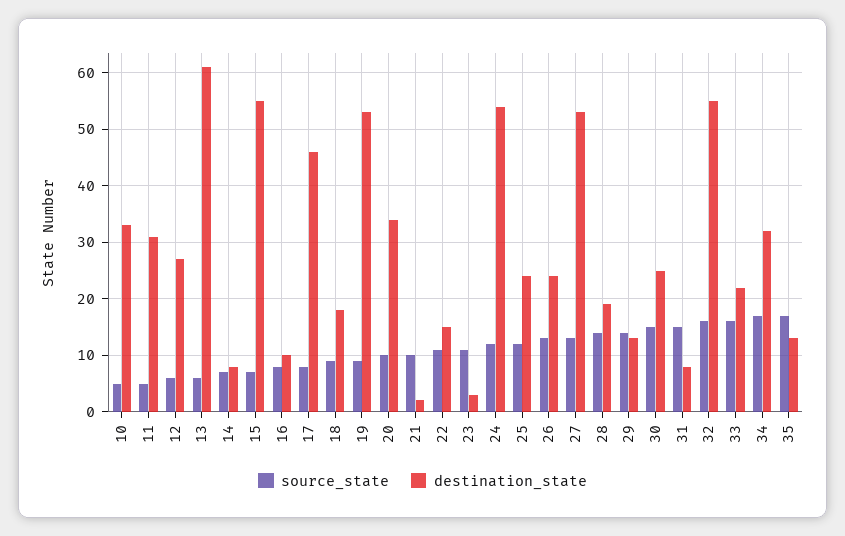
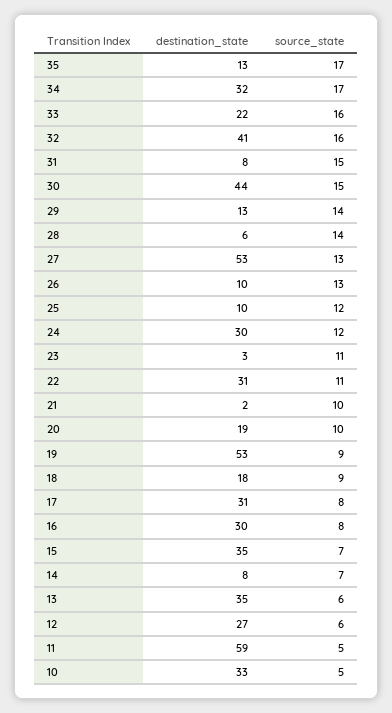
destination_state, 11: 30 -> 59
destination_state, 13: 60 -> 35
destination_state, 15: 55 -> 35
destination_state, 16: 10 -> 30
destination_state, 17: 45 -> 31
destination_state, 20: 35 -> 19
destination_state, 22: 15 -> 31
destination_state, 24: 55 -> 30
destination_state, 25: 25 -> 10
destination_state, 26: 25 -> 10
destination_state, 28: 20 -> 6
destination_state, 30: 25 -> 44
destination_state, 32: 55 -> 41

